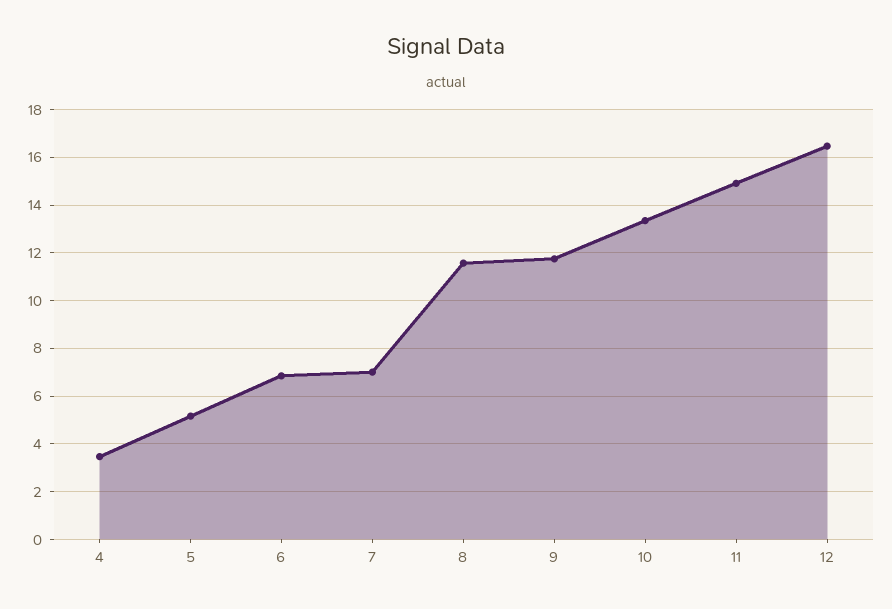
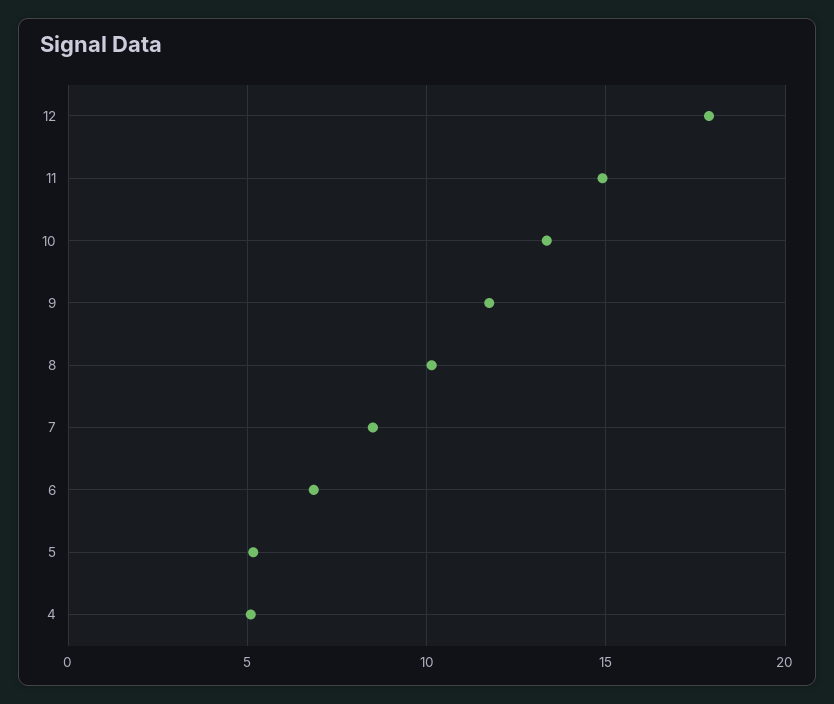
4: 3.5 -> 5
7: 7 -> 8.5
8: 11.5 -> 10
12: 16.5 -> 18

